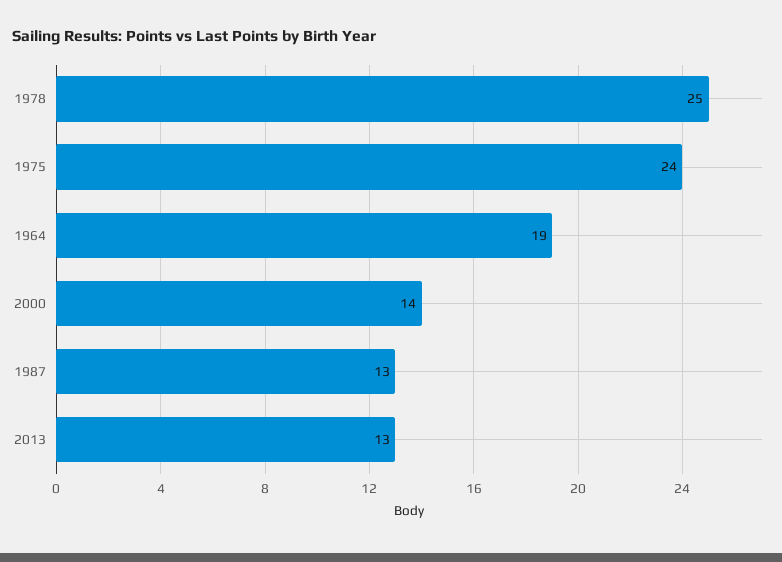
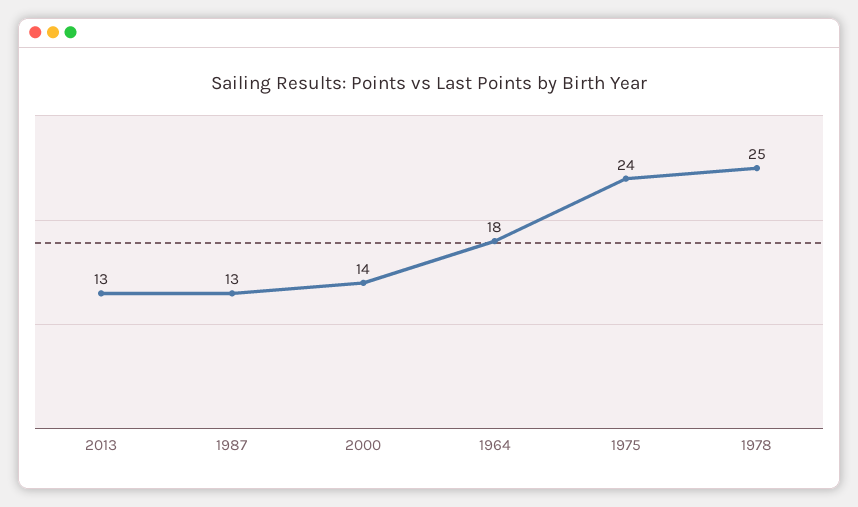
1964: 19 -> 18

